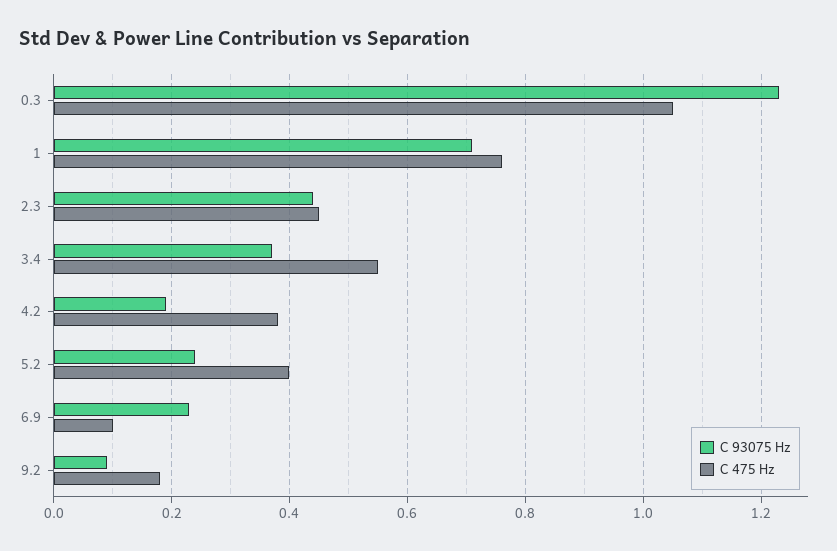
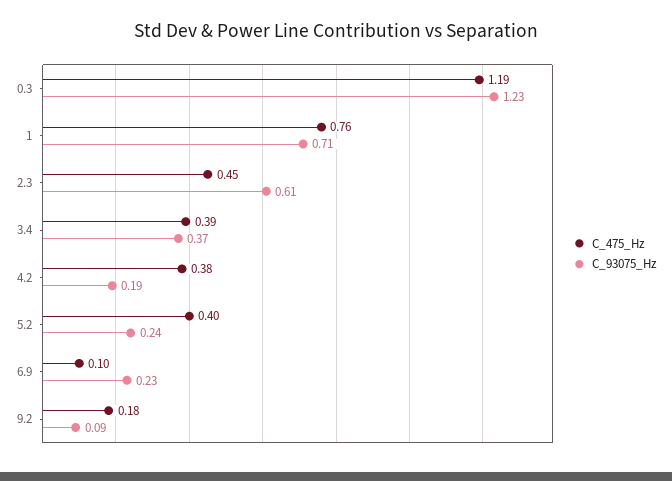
C 475 Hz, 0.3: 1.05 -> 1.19
C 93075 Hz, 2.3: 0.45 -> 0.61
C 475 Hz, 3.4: 0.55 -> 0.39

